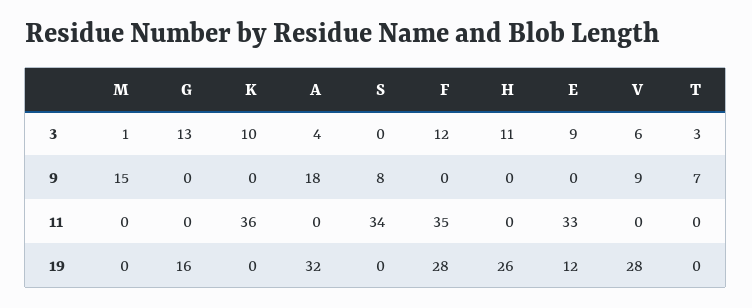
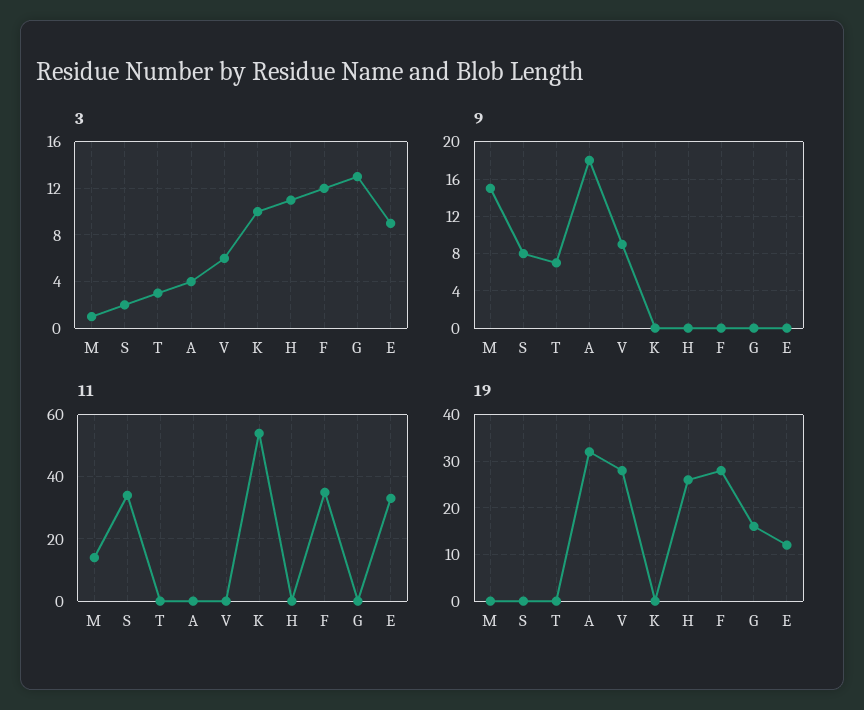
3, S: 0 -> 2
11, M: 0 -> 15
11, K: 36 -> 55

